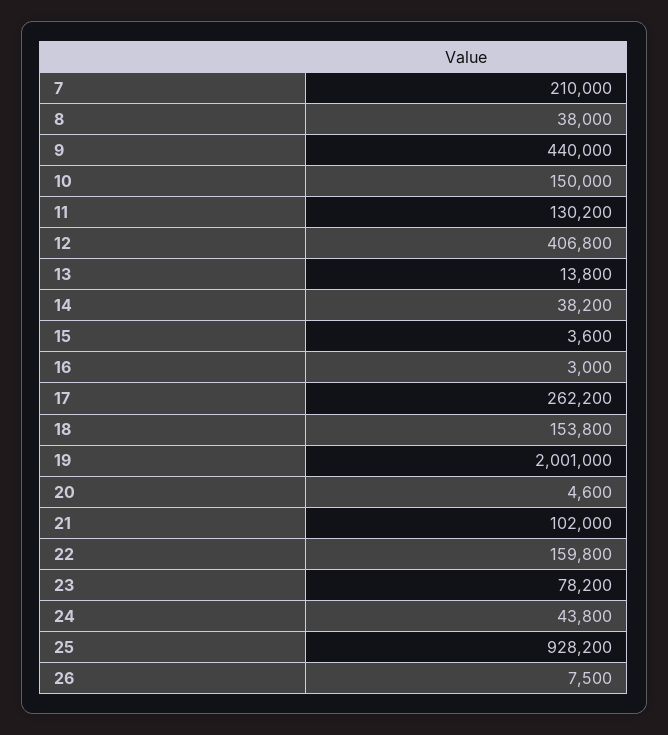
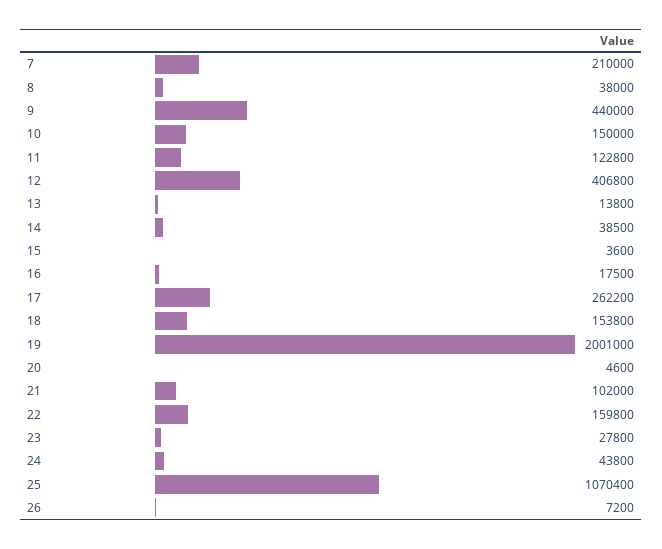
11: 130200 -> 122800
14: 38200 -> 38500
16: 3000 -> 17500
23: 78200 -> 27800
25: 928200 -> 1070400
26: 7500 -> 7200

